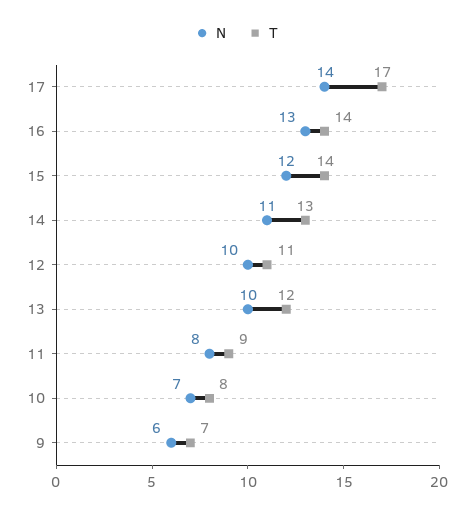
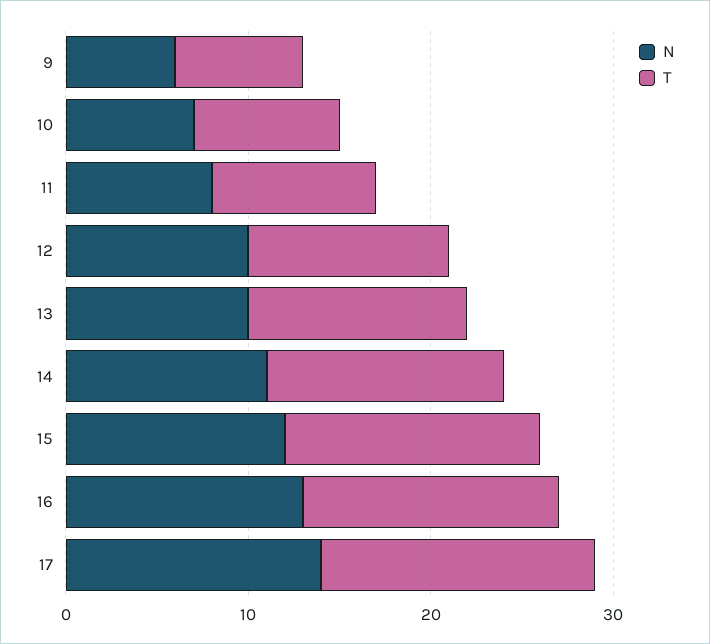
T, 17: 17 -> 15

